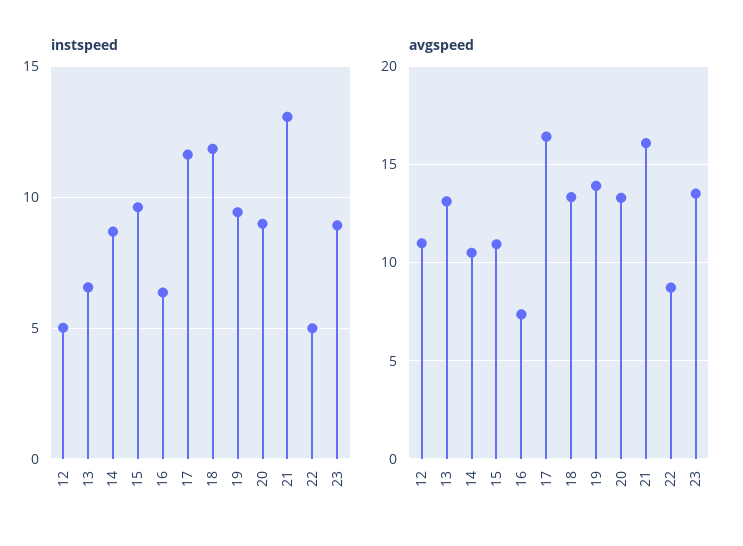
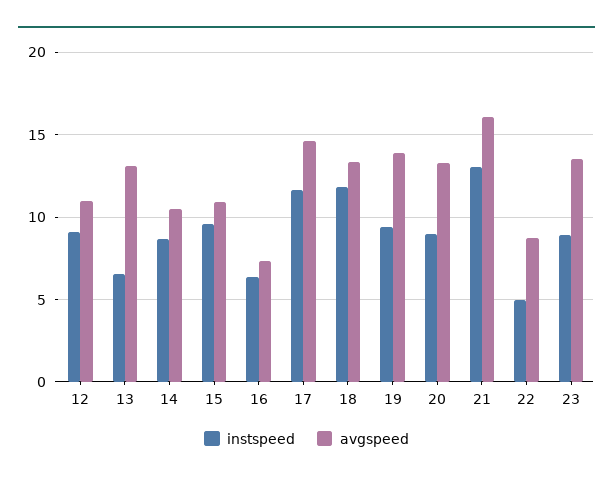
instspeed, 12: 5 -> 9
avgspeed, 17: 16.5 -> 14.5

